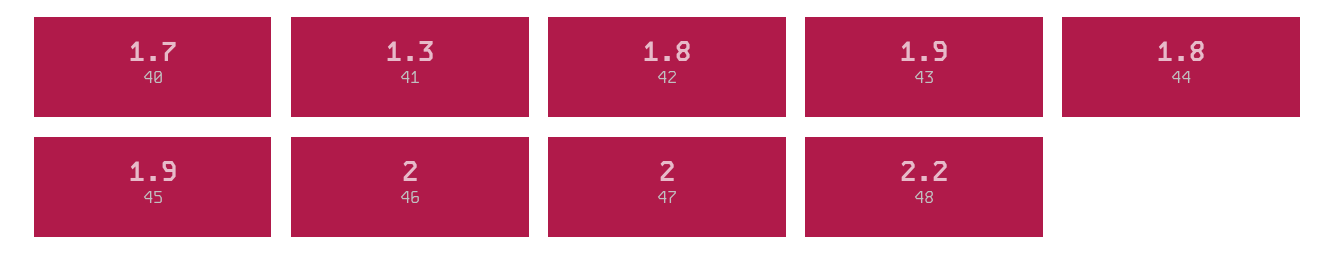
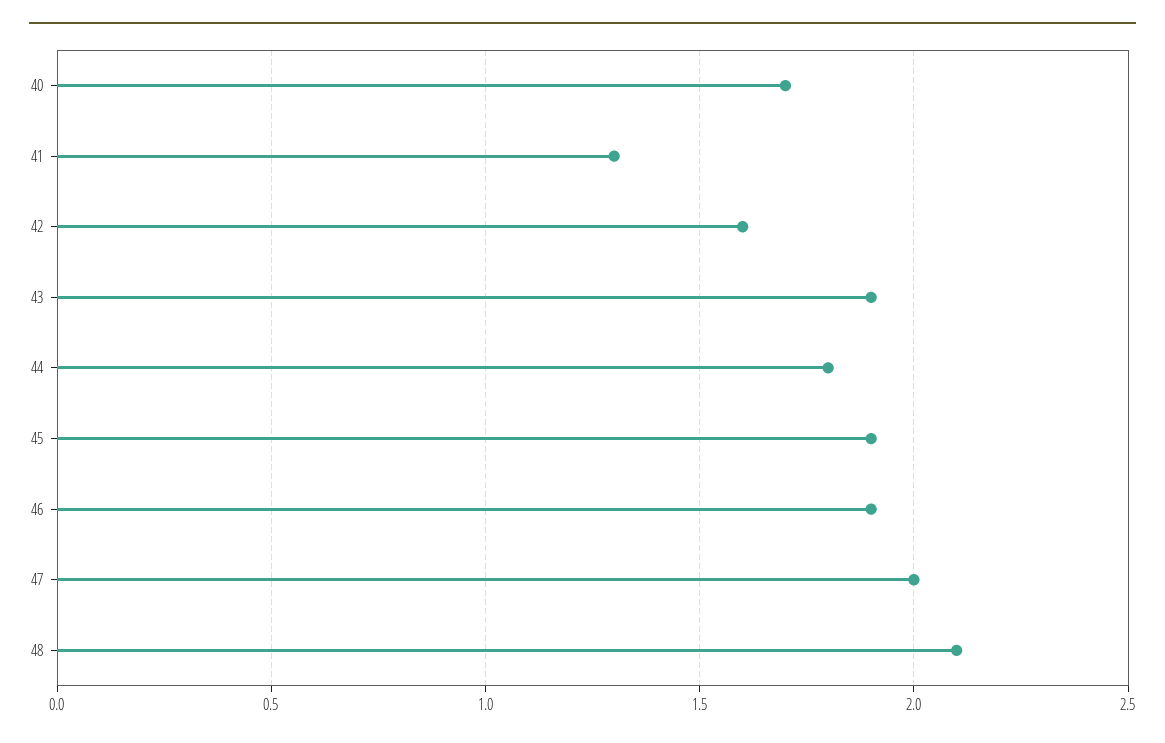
42: 1.8 -> 1.6
46: 2 -> 1.9
48: 2.2 -> 2.1

